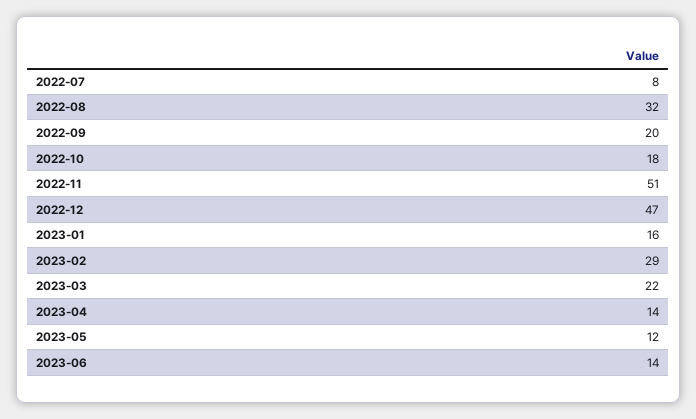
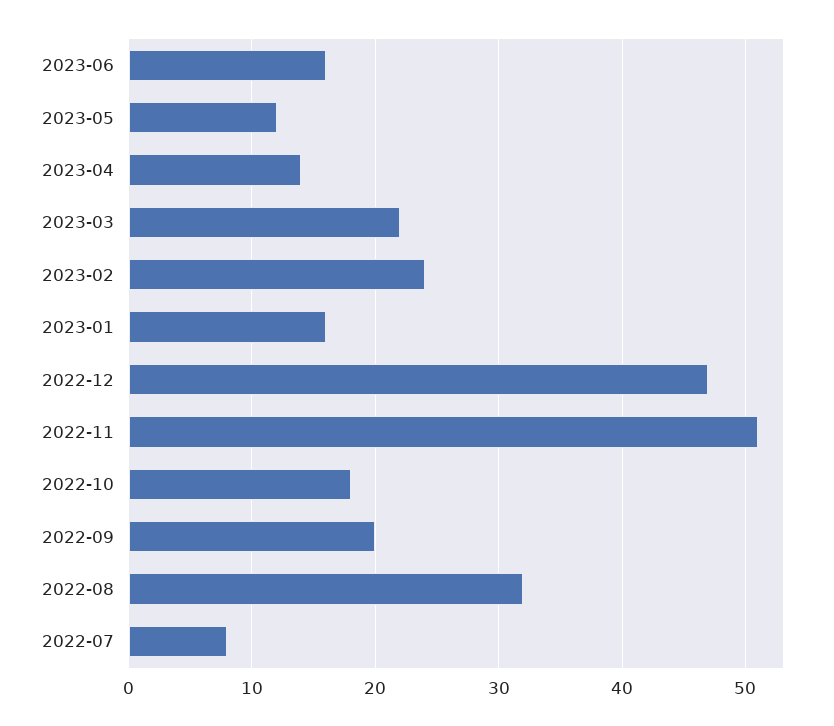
2023-02: 29 -> 24
2023-06: 14 -> 16

